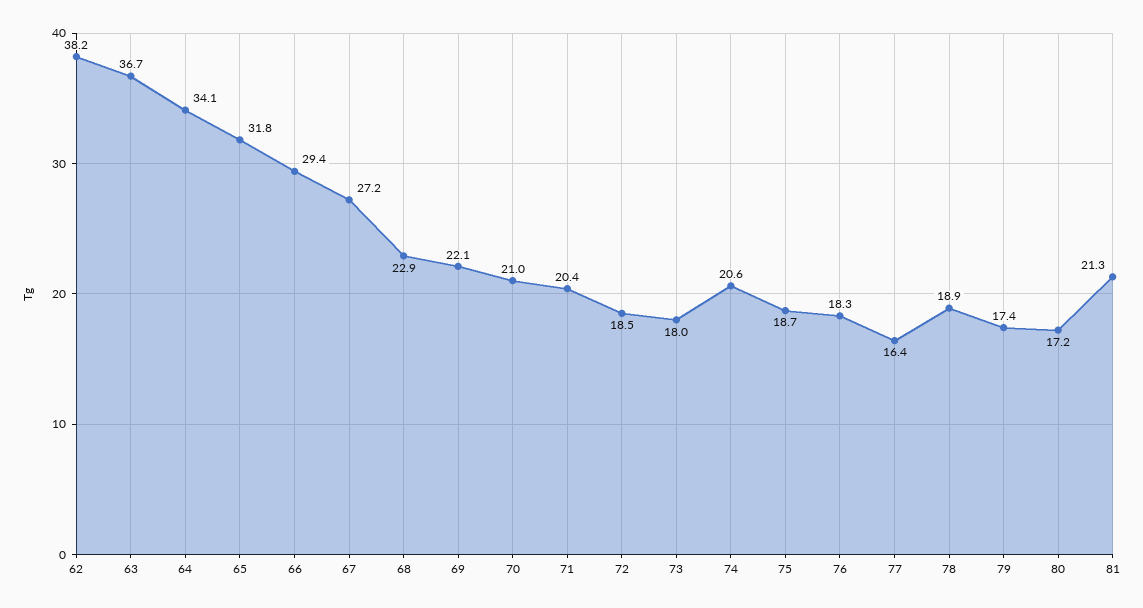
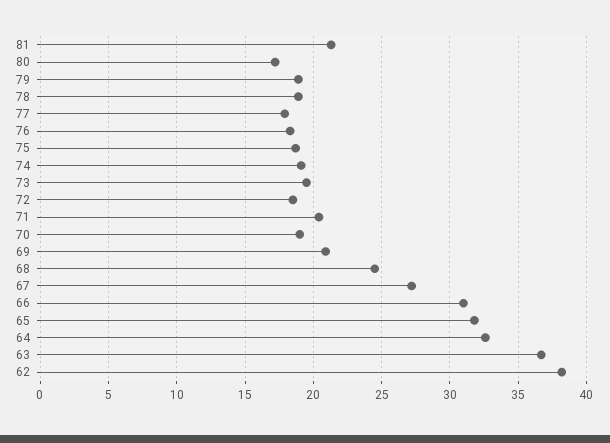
64: 34.1 -> 32.5
66: 29.4 -> 31
68: 22.9 -> 24.5
69: 22.1 -> 21
70: 21 -> 19
73: 18 -> 19.5
74: 20.6 -> 19
77: 16.4 -> 18
79: 17.4 -> 19

